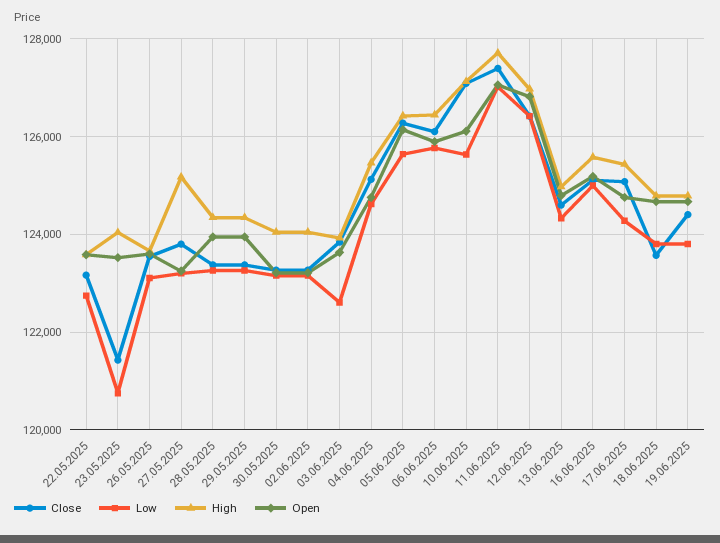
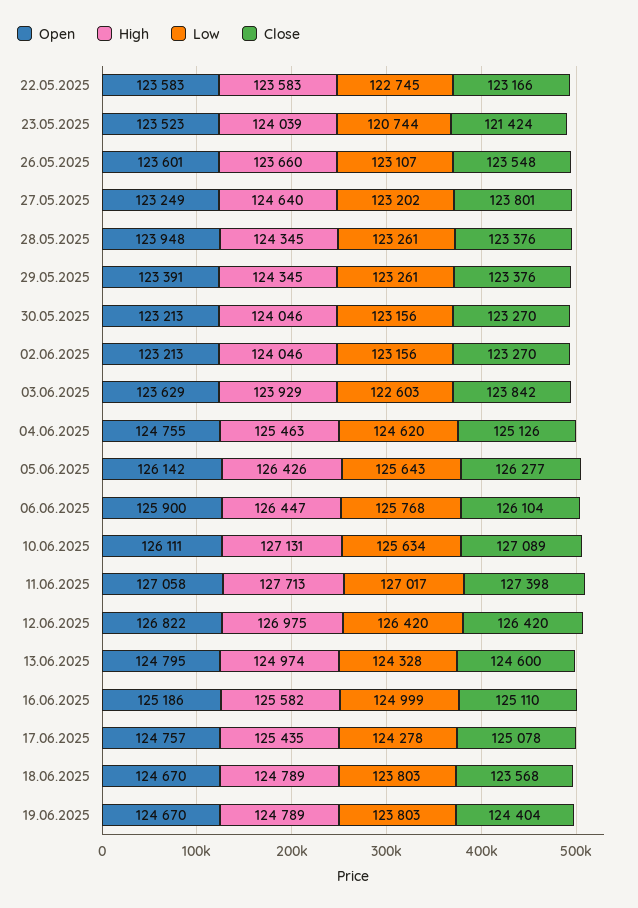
High, 27.05.2025: 125200 -> 124640
Open, 29.05.2025: 124000 -> 123391

